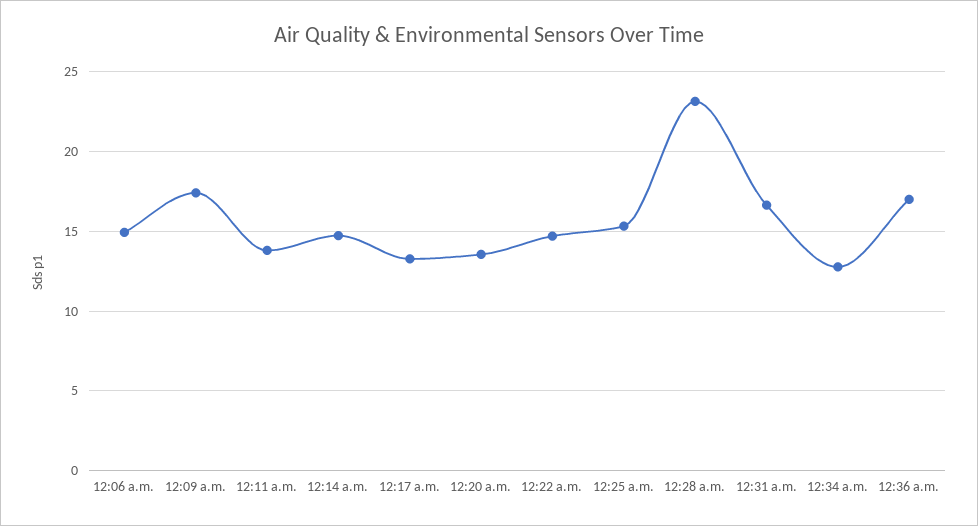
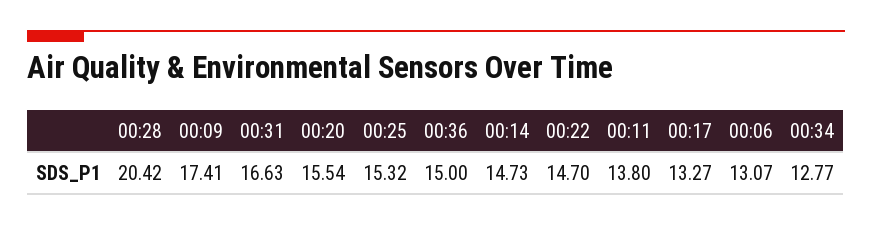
12:06 a.m.: 15 -> 13.07
12:20 a.m.: 13.5 -> 15.54
12:28 a.m.: 23 -> 20.42
12:36 a.m.: 17 -> 15

